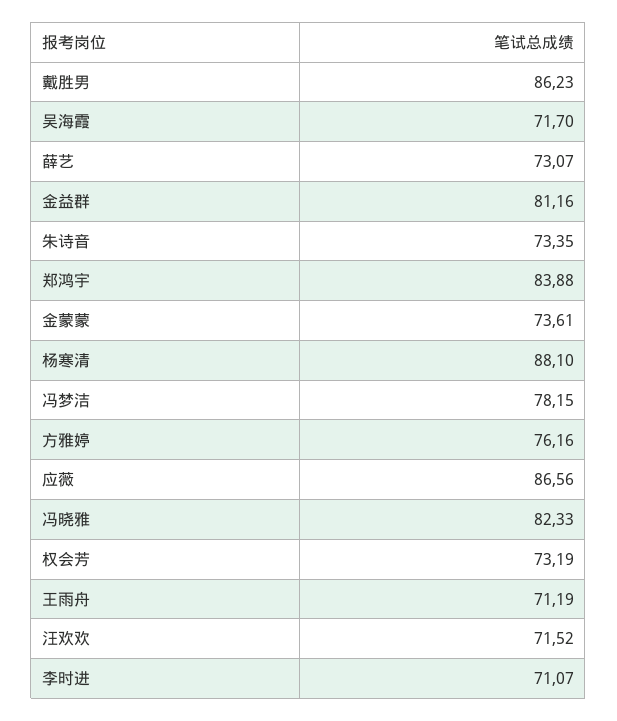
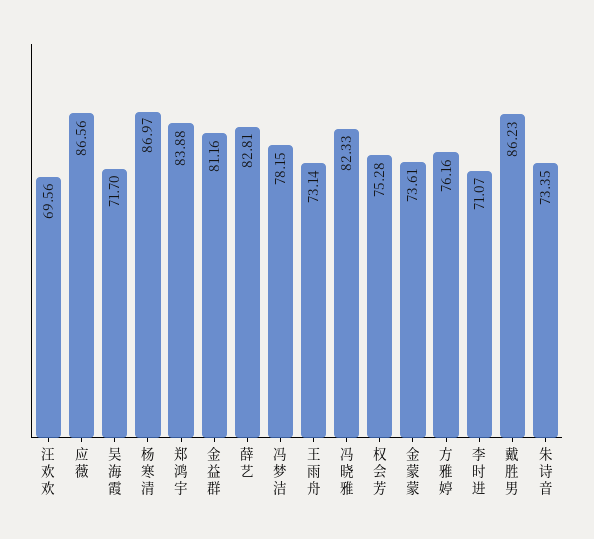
薛艺: 73.07 -> 82.81
杨寒清: 88.1 -> 86.97
权会芳: 73.19 -> 75.28
王雨舟: 71.19 -> 73.14
汪欢欢: 71.52 -> 69.56

